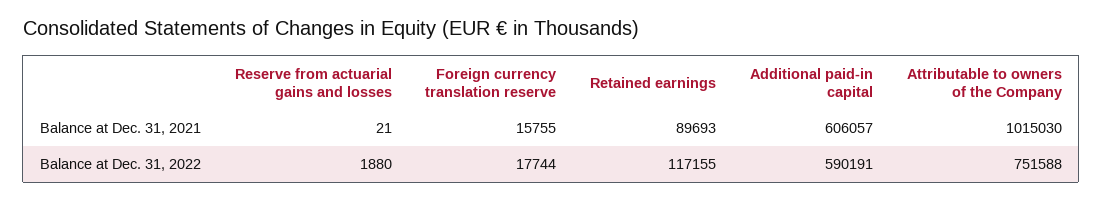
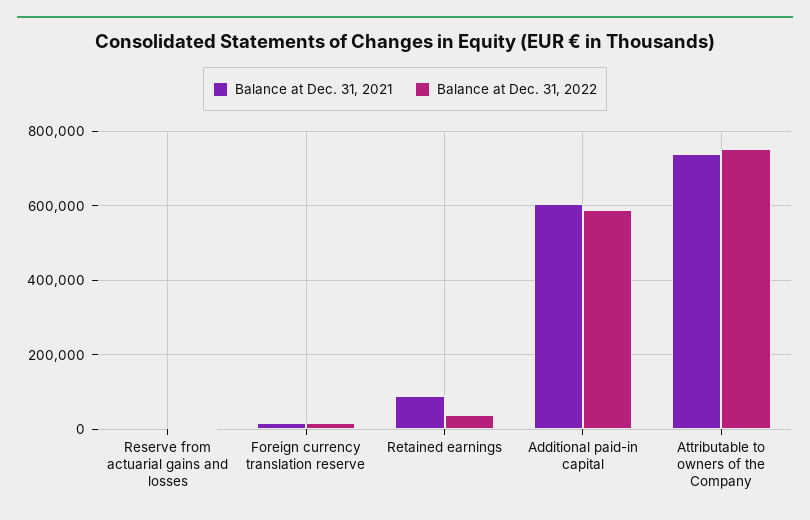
Balance at Dec. 31, 2021, Attributable to owners of the Company: 1015030 -> 740000
Balance at Dec. 31, 2022, Retained earnings: 117155 -> 40000

